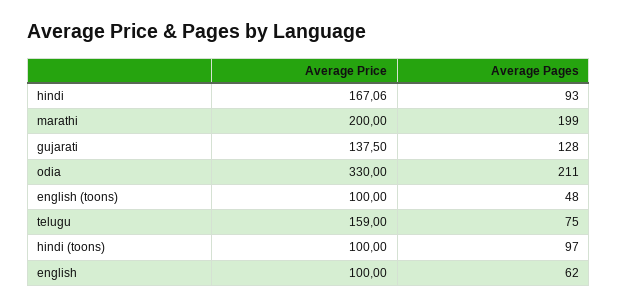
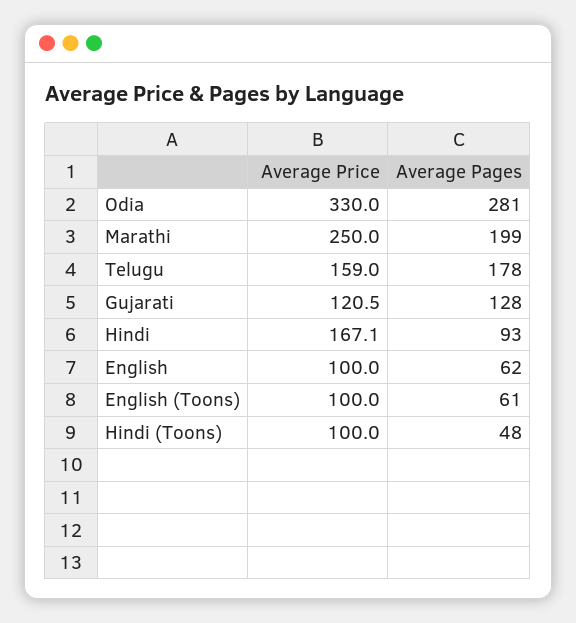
Average Price, marathi: 200 -> 250
Average Price, gujarati: 137.5 -> 120.5
Average Pages, odia: 211 -> 281
Average Pages, english (toons): 48 -> 61
Average Pages, telugu: 75 -> 178
Average Pages, hindi (toons): 97 -> 48

